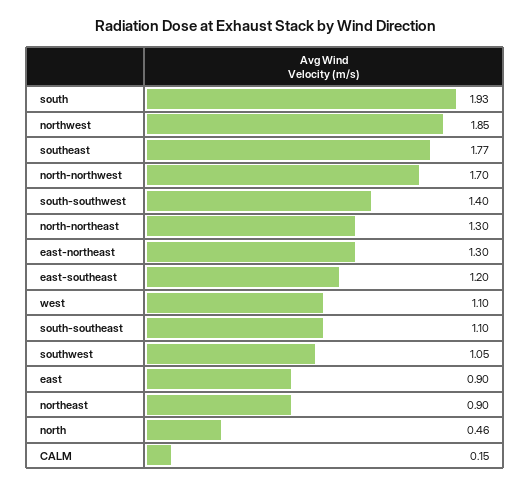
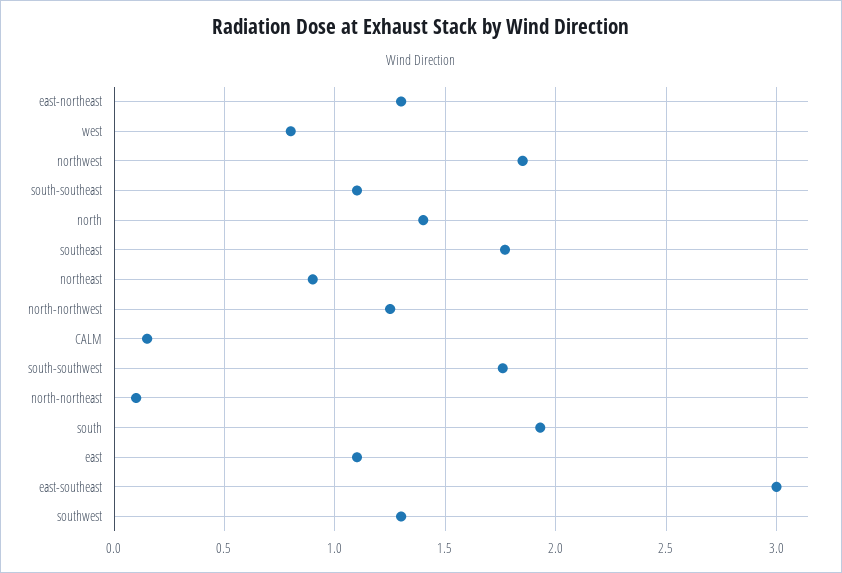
north-northwest: 1.7 -> 1.25
south-southwest: 1.4 -> 1.75
north-northeast: 1.3 -> 0.1
east-southeast: 1.2 -> 3
west: 1.1 -> 0.8
southwest: 1.05 -> 1.3
east: 0.9 -> 1.1
north: 0.46 -> 1.4

